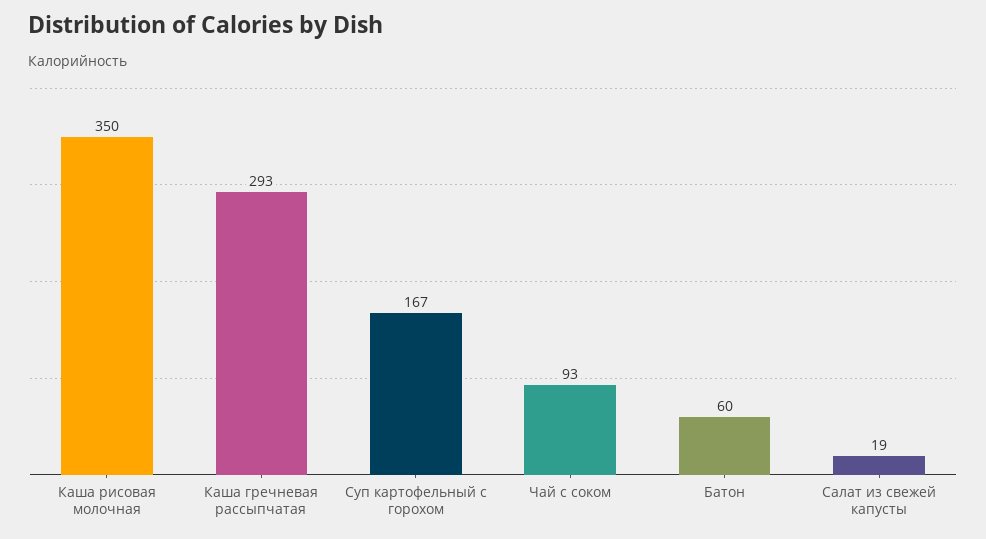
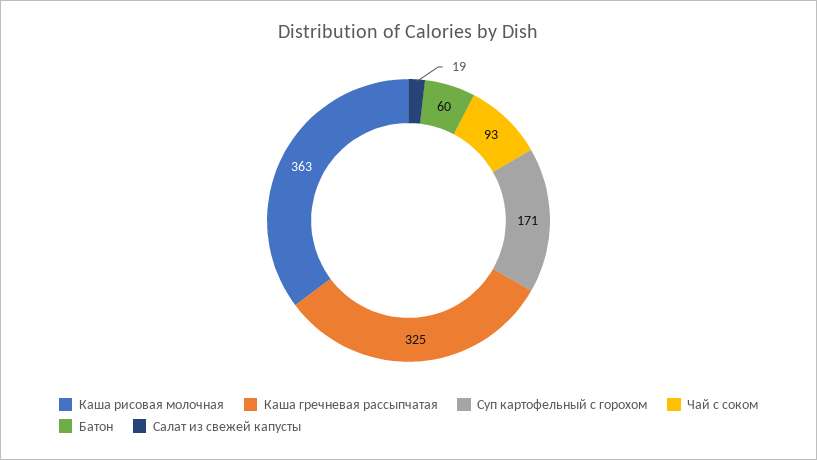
Каша рисовая молочная: 350 -> 363
Каша гречневая рассыпчатая: 293 -> 325
Суп картофельный с горохом: 167 -> 171

